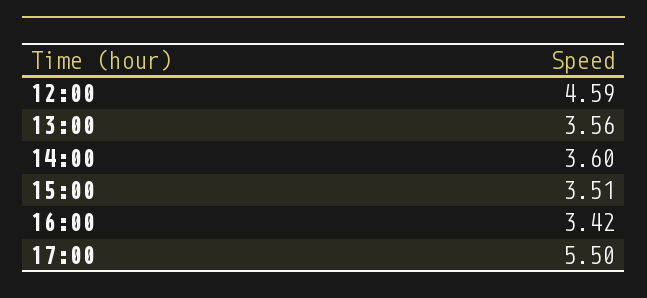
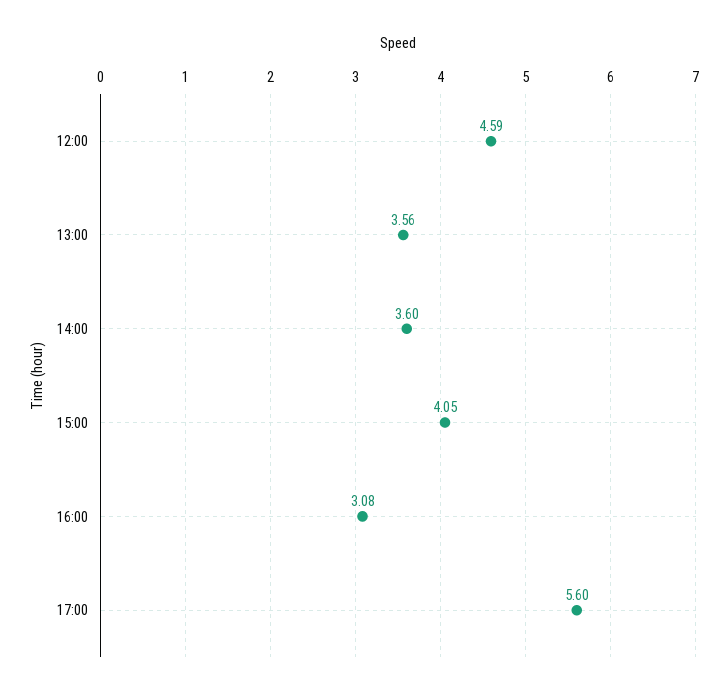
15:00: 3.51 -> 4.05
16:00: 3.42 -> 3.08
17:00: 5.5 -> 5.6

